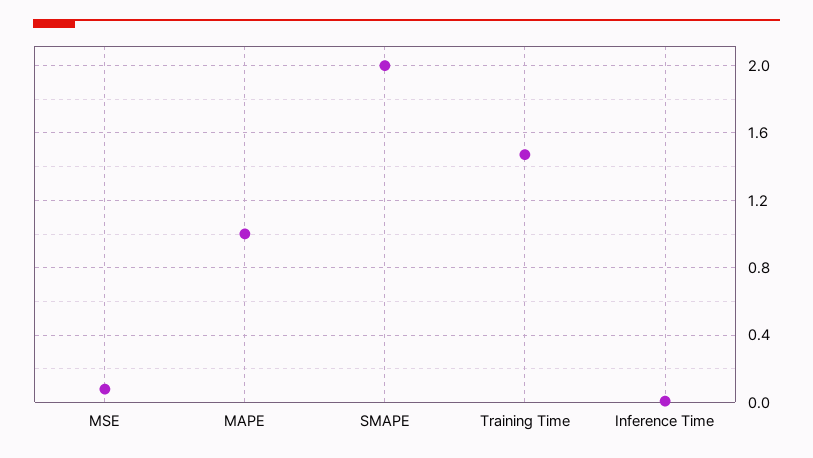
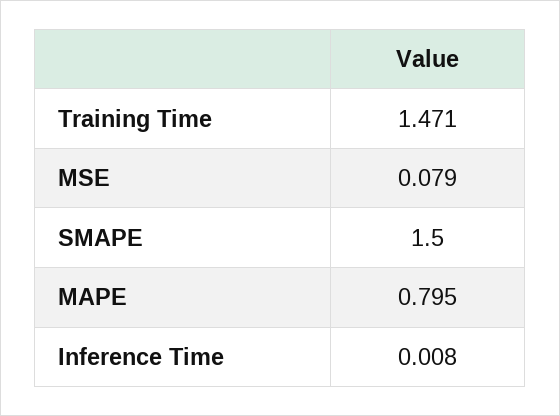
MAPE: 1 -> 0.795
SMAPE: 2 -> 1.5

